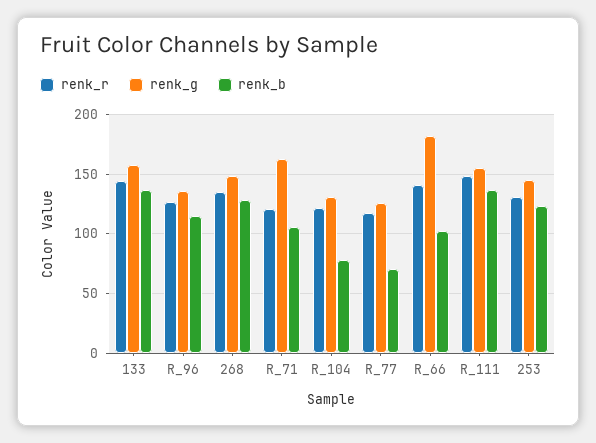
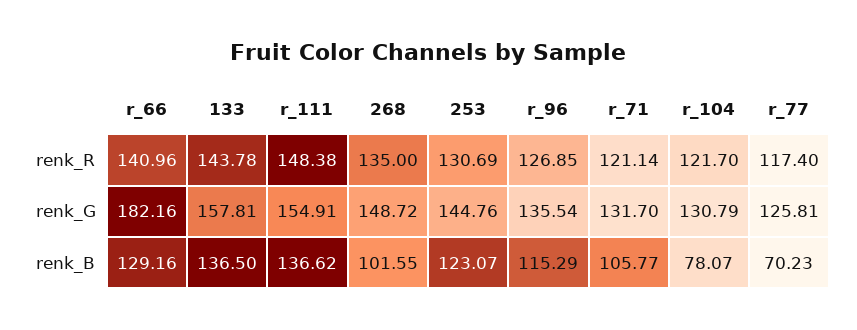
renk_b, 268: 130 -> 101.55
renk_g, R_71: 160 -> 131.7
renk_b, R_66: 100 -> 129.16

